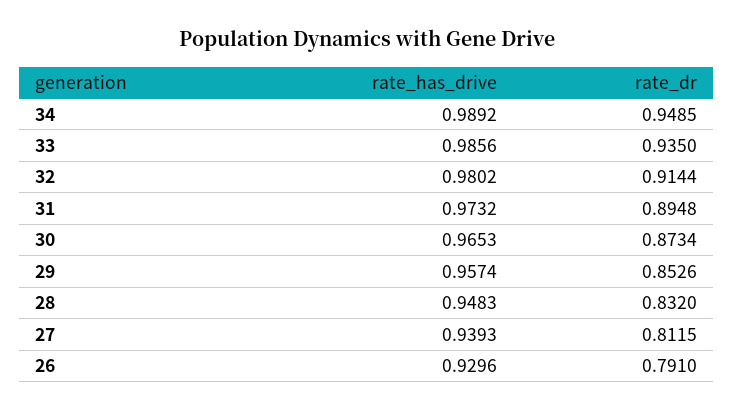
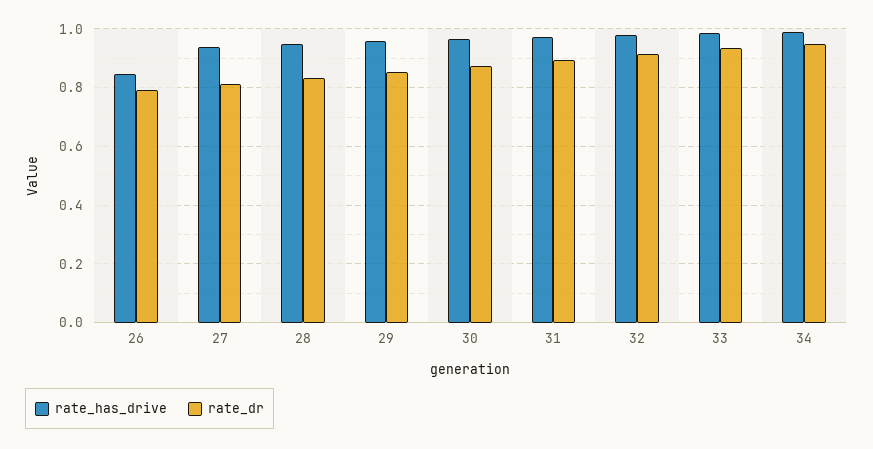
rate_has_drive, 26: 0.9296 -> 0.85

